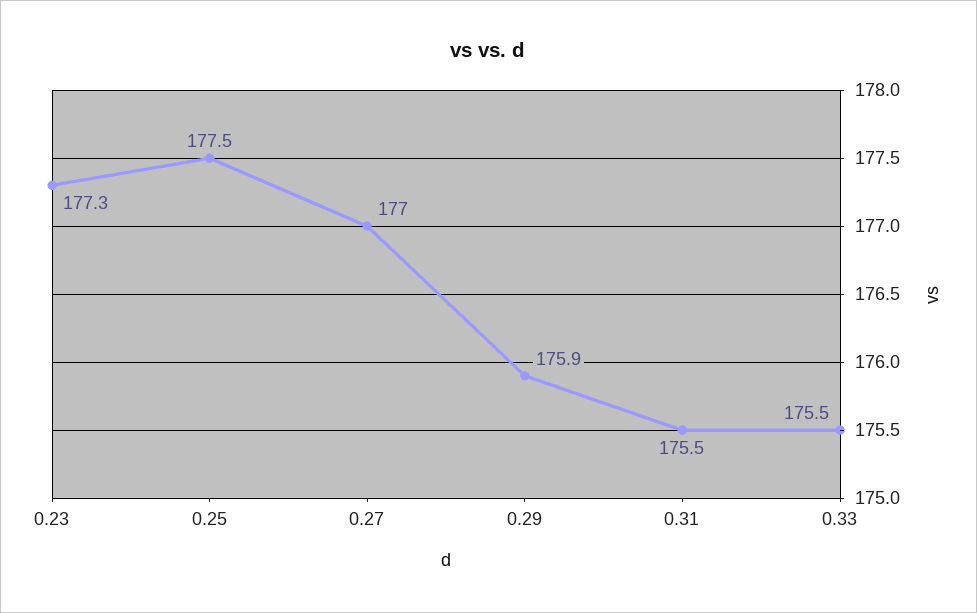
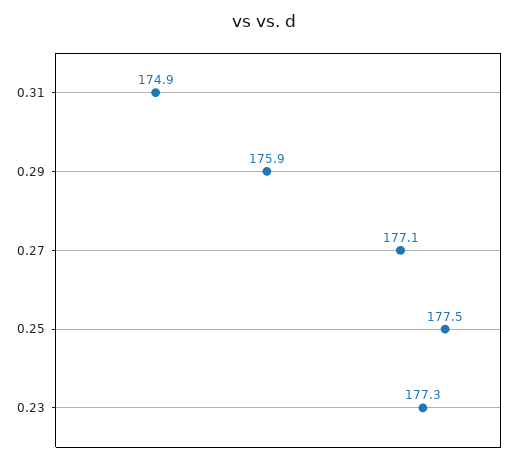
0.27: 177 -> 177.1
0.31: 175.5 -> 174.9
0.33: 175.5 -> none

